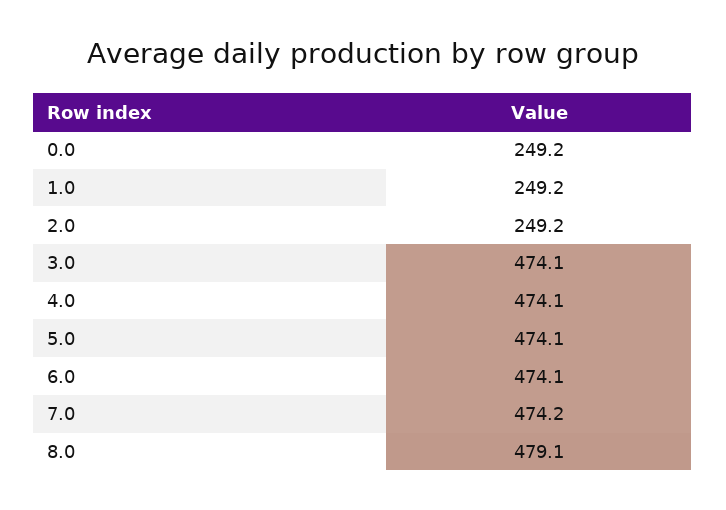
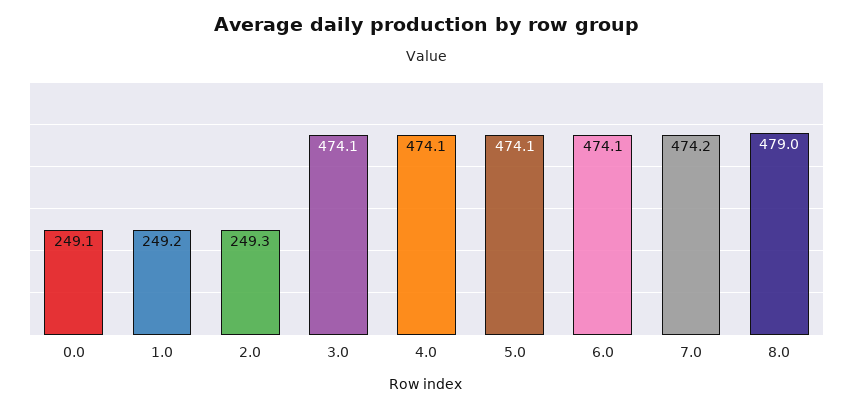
0.0: 249.2 -> 249.1
2.0: 249.2 -> 249.3
8.0: 479.1 -> 479

